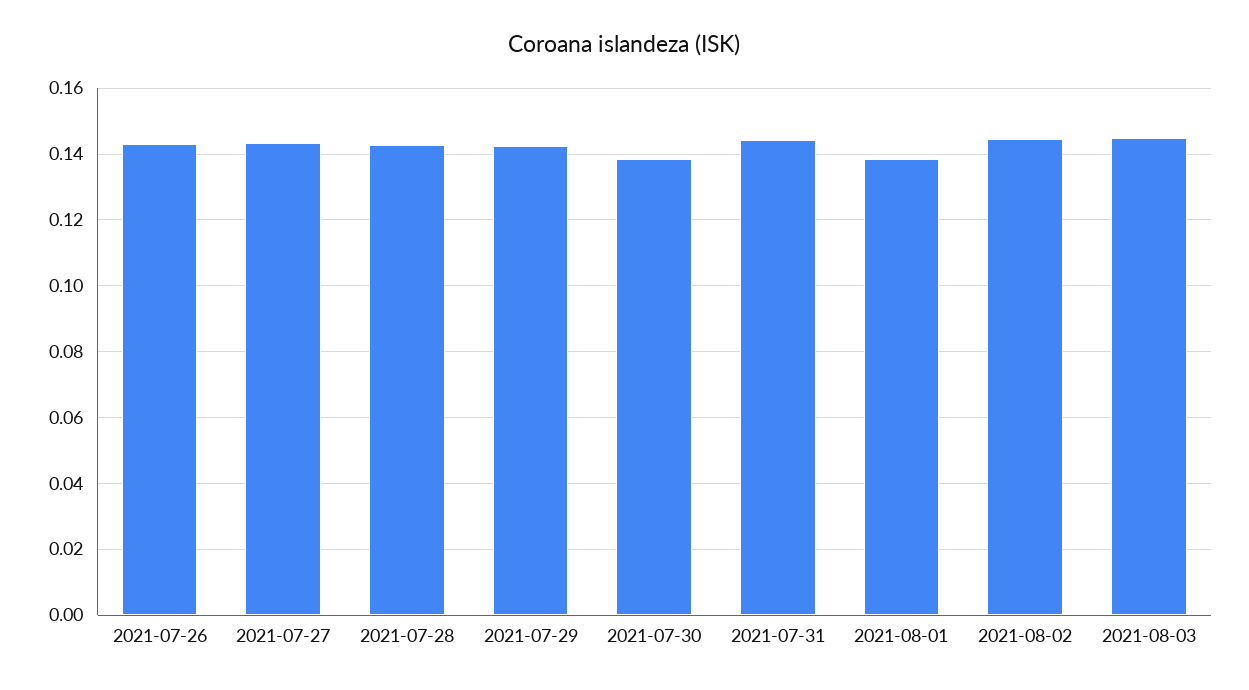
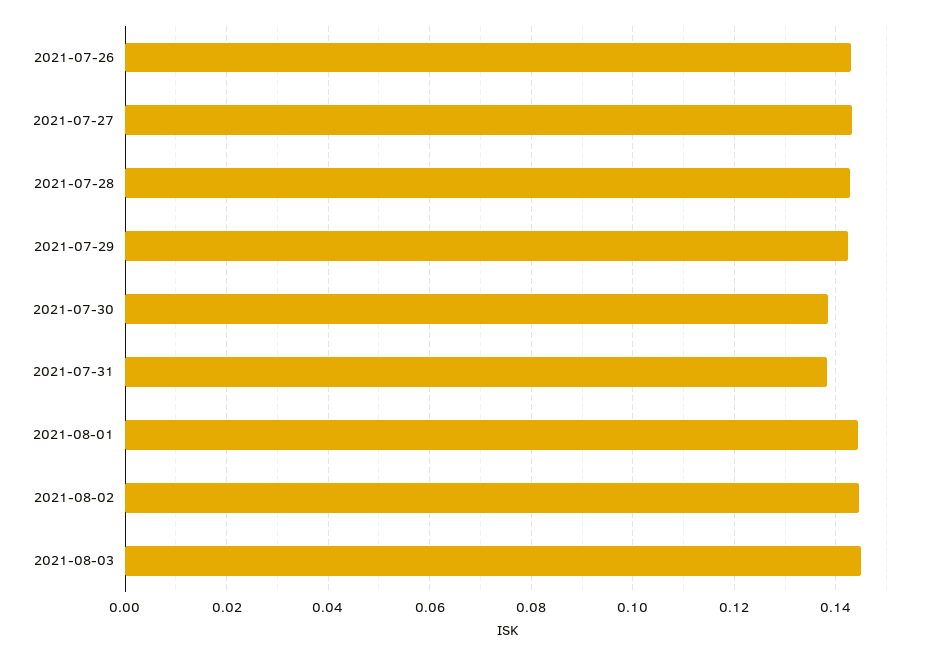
2021-07-31: 0.144 -> 0.138
2021-08-01: 0.138 -> 0.144

